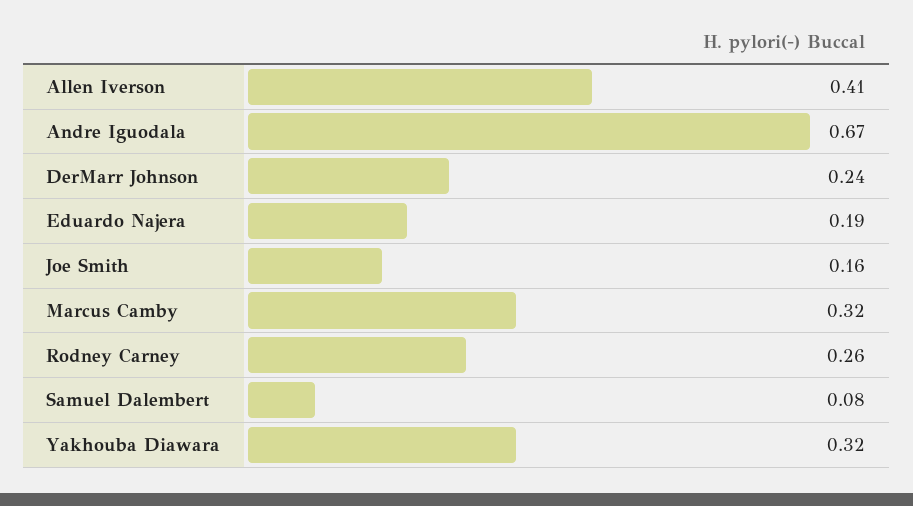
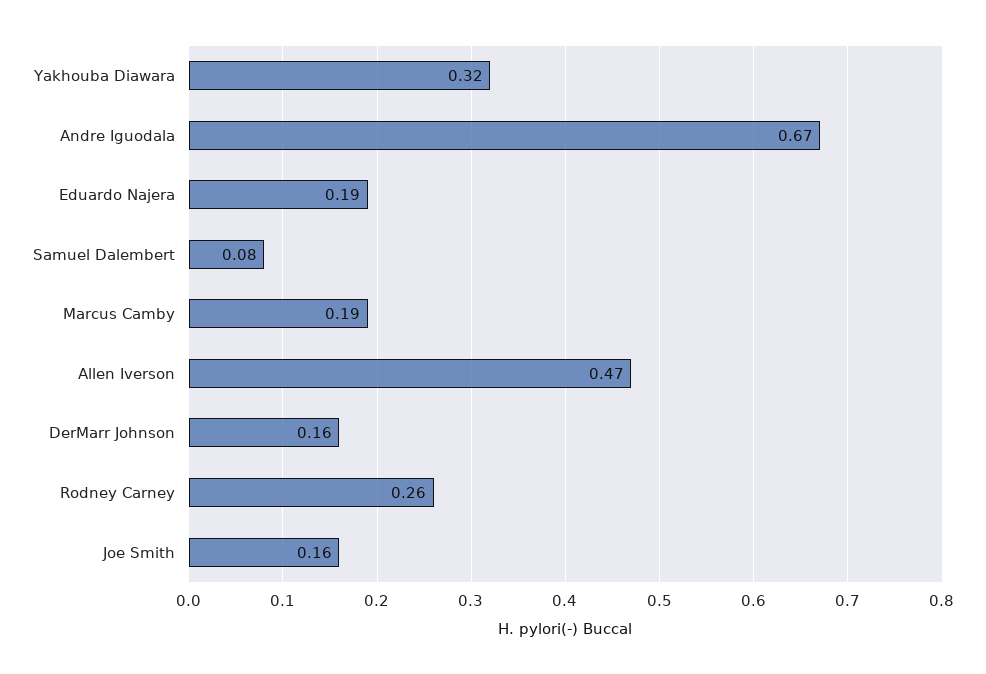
Allen Iverson: 0.41 -> 0.47
DerMarr Johnson: 0.24 -> 0.16
Marcus Camby: 0.32 -> 0.19

